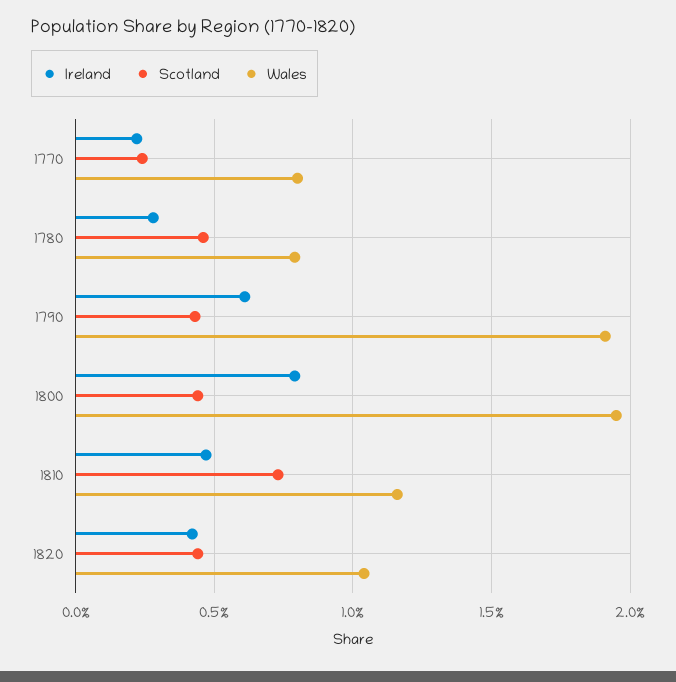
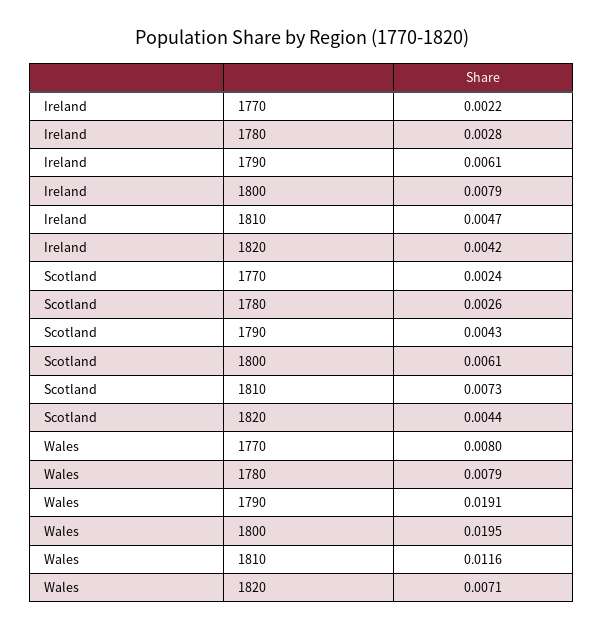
Scotland, 1780: 0.0045 -> 0.0026
Scotland, 1800: 0.0045 -> 0.0061
Wales, 1820: 0.0105 -> 0.0071

